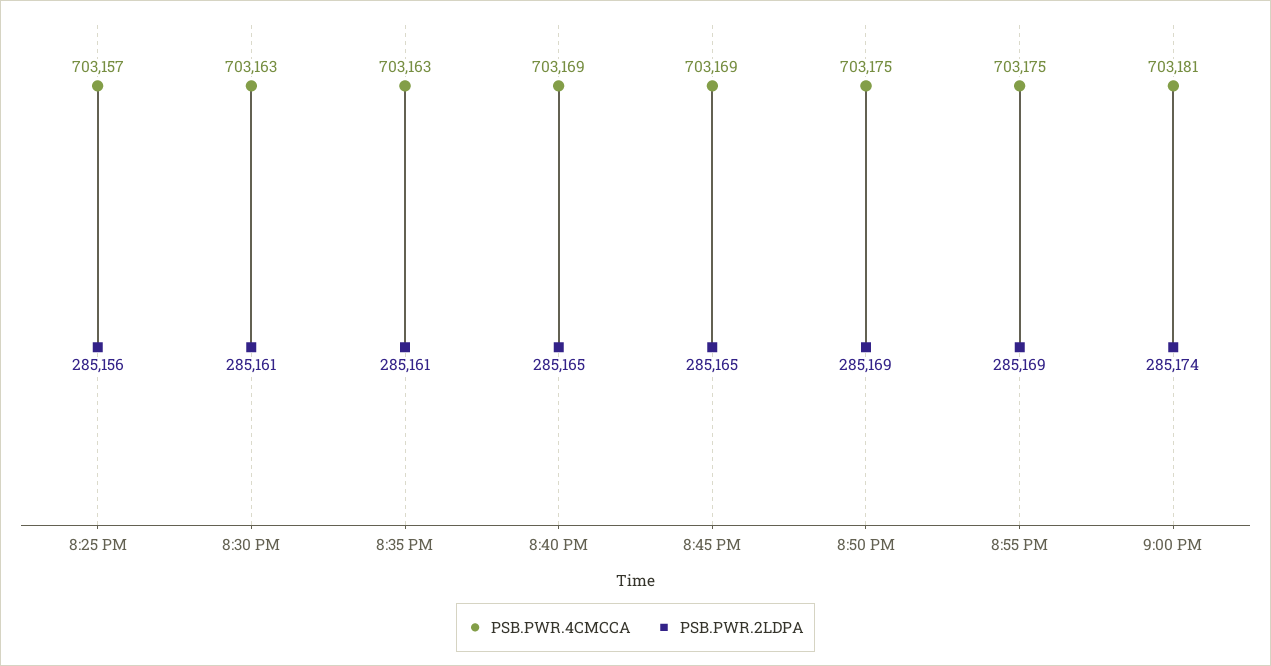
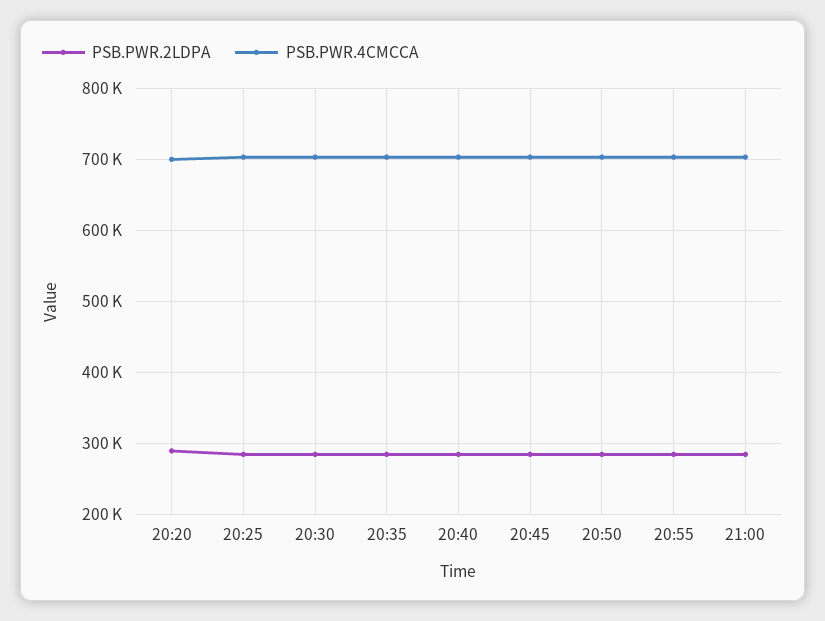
PSB.PWR.2LDPA, 20:20: none -> 290000
PSB.PWR.4CMCCA, 20:20: none -> 700000

